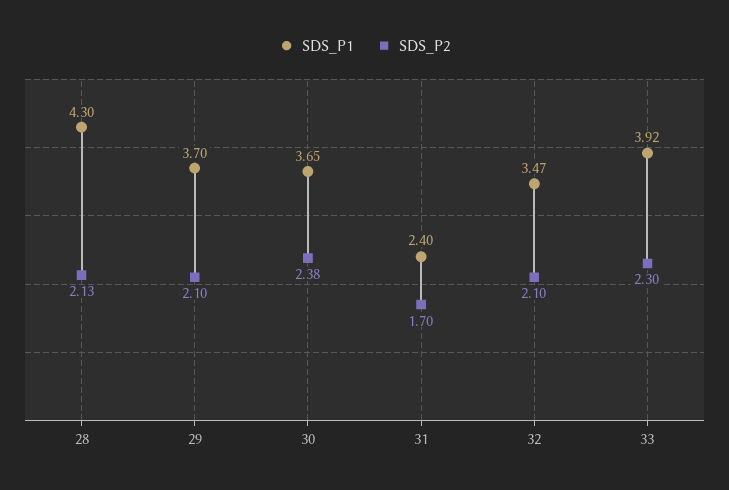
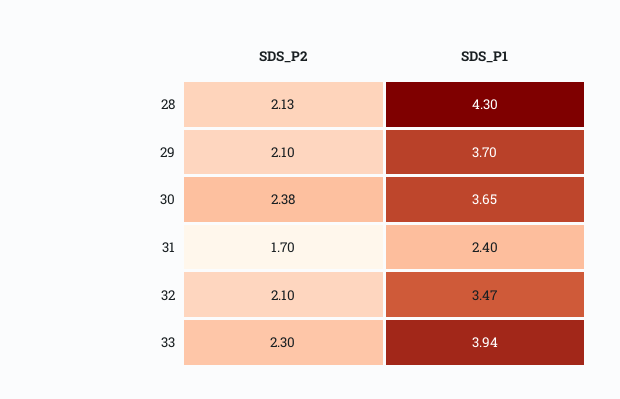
SDS_P1, 33: 3.92 -> 3.94

